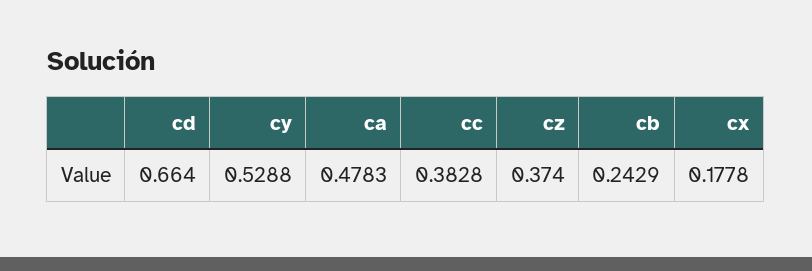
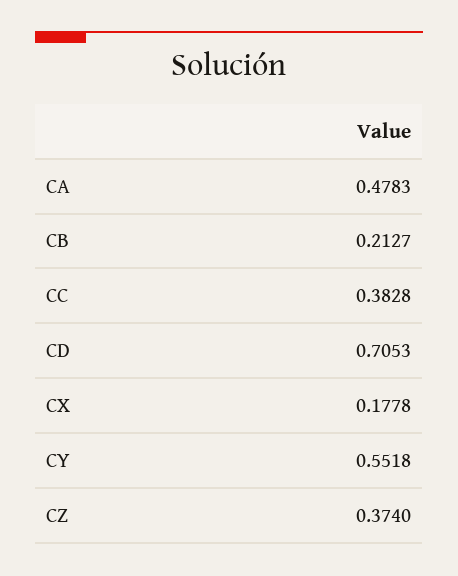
cd: 0.664 -> 0.7053
cy: 0.5288 -> 0.5518
cb: 0.2429 -> 0.2127

